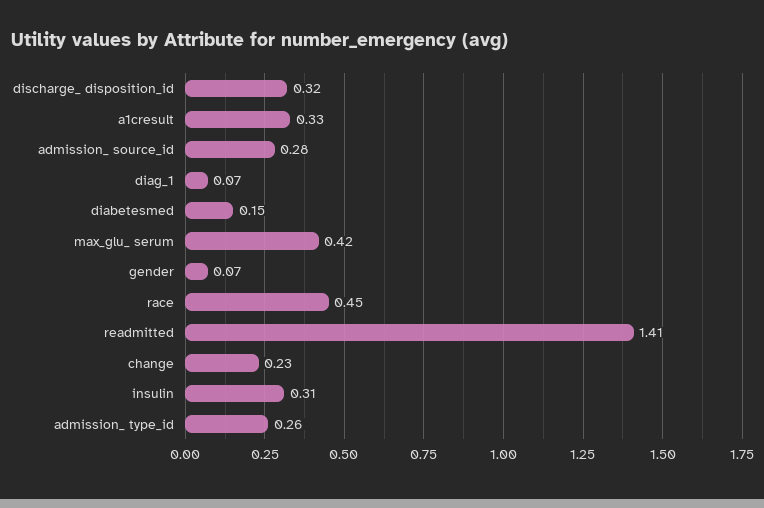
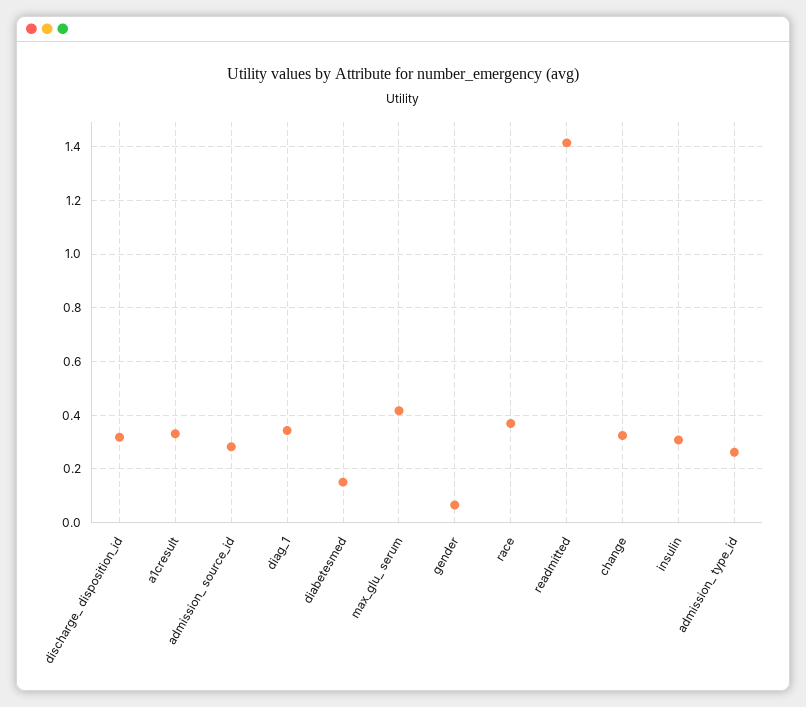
diag_1: 0.07 -> 0.35
race: 0.45 -> 0.375
change: 0.23 -> 0.325

